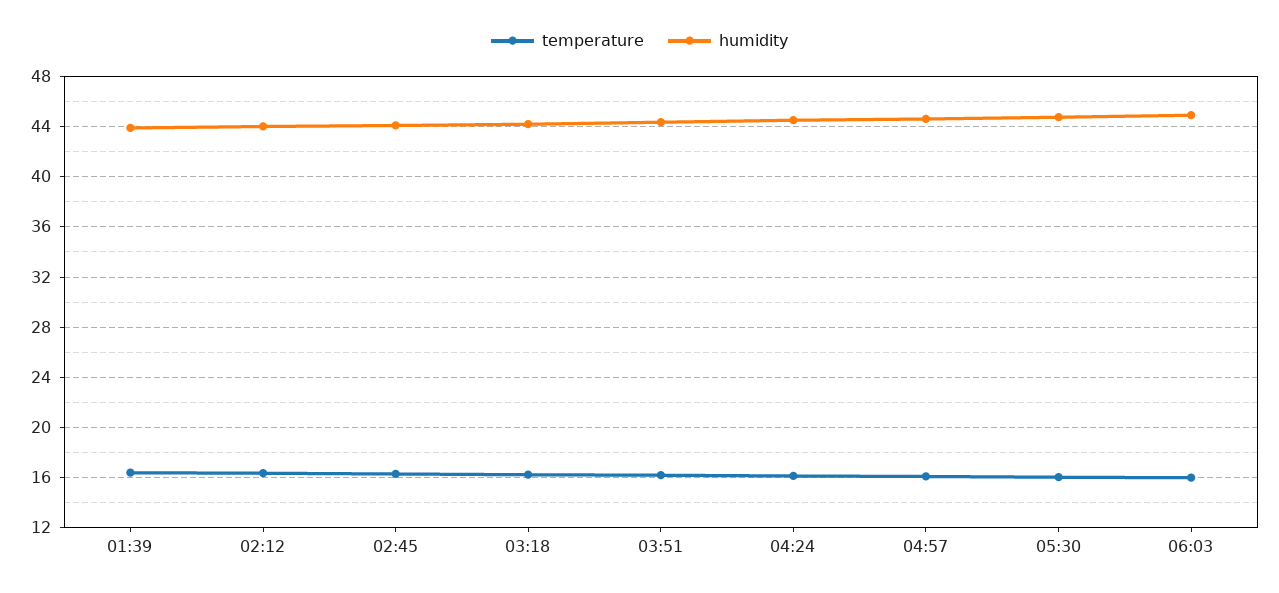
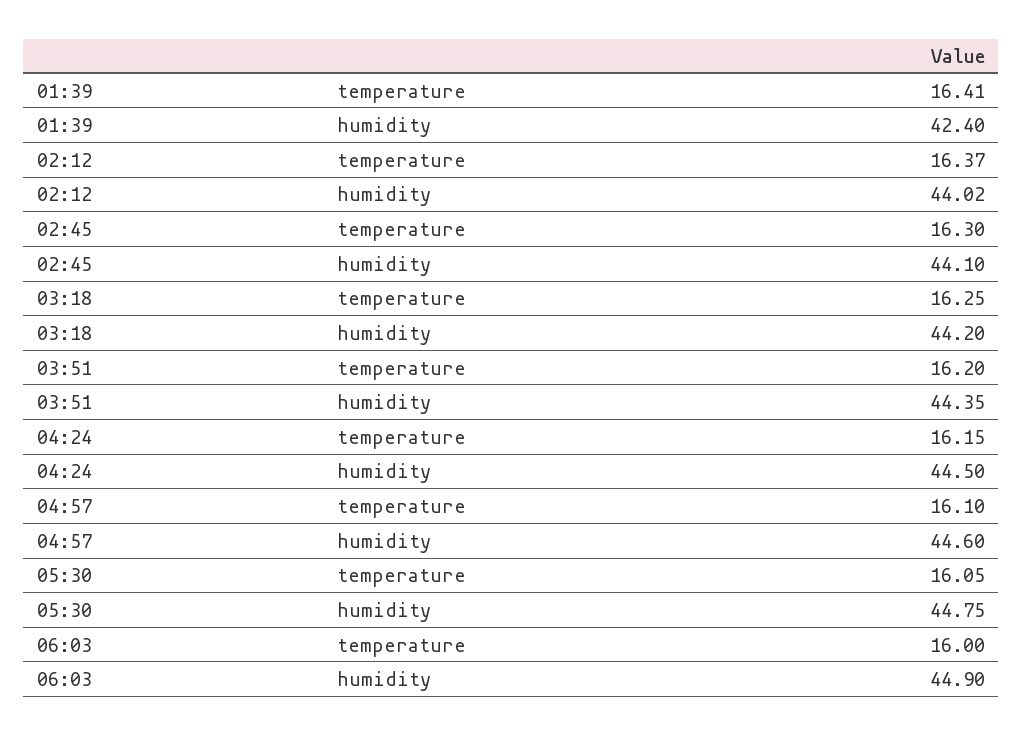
humidity, 01:39: 44 -> 42.4

